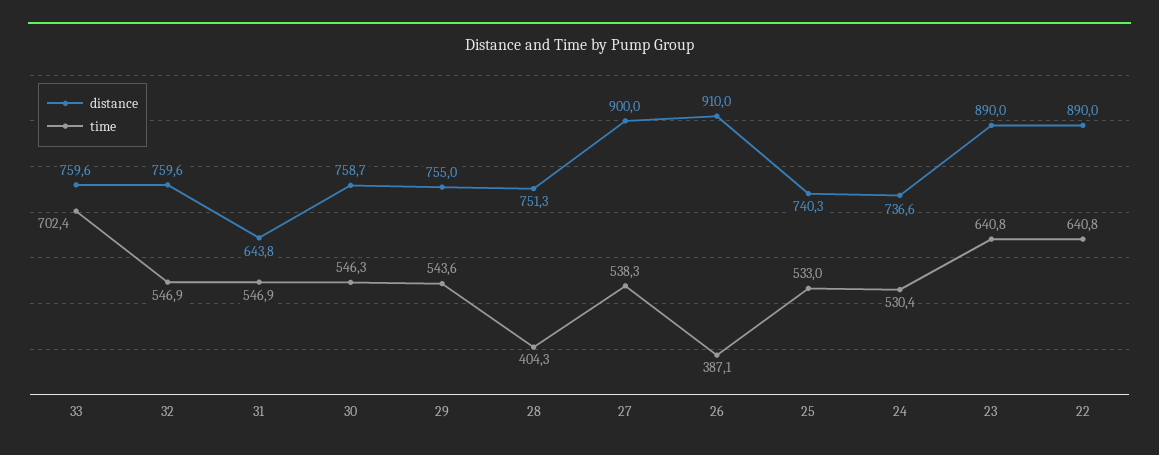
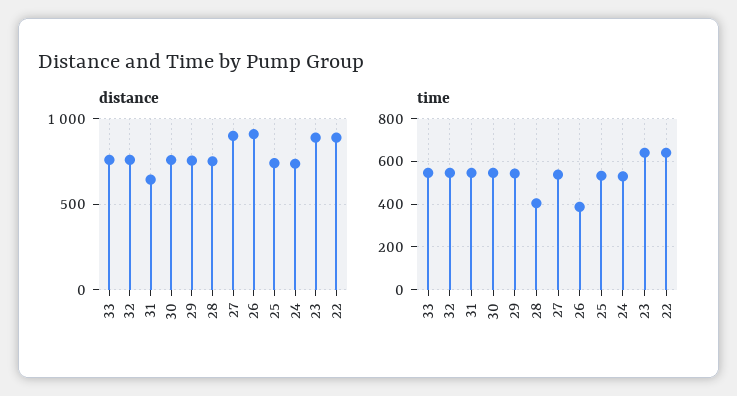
time, 33: 702.4 -> 550

